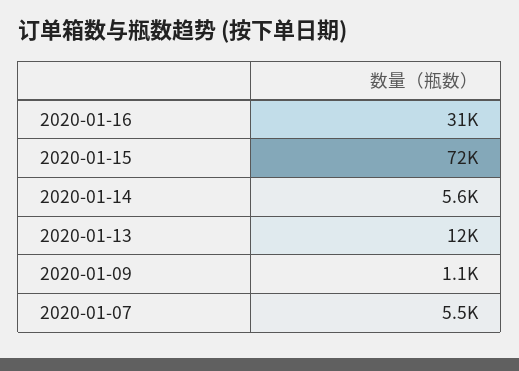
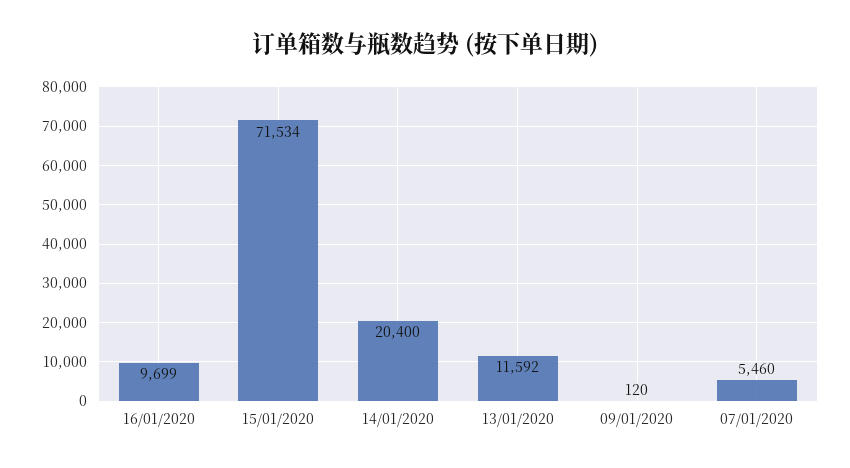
2020-01-16: 31000 -> 9699
2020-01-14: 5600 -> 20400
2020-01-09: 1100 -> 120

